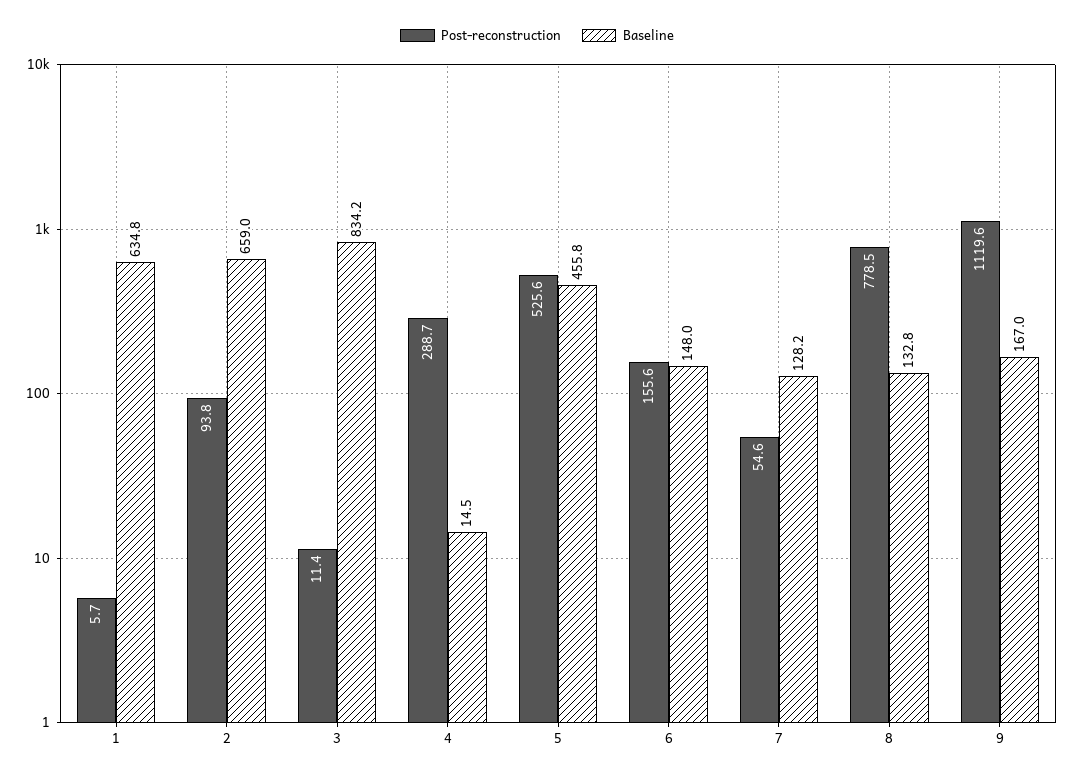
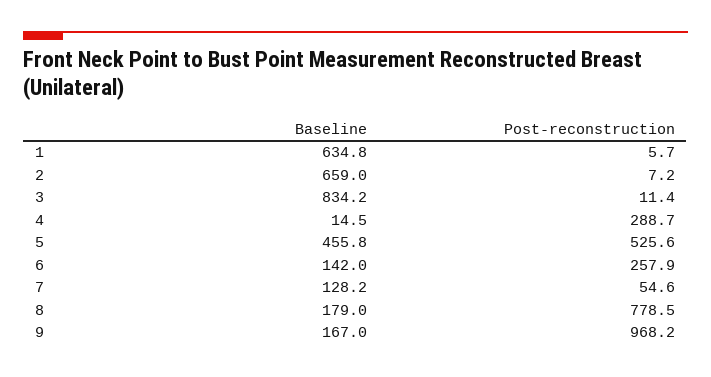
Post-reconstruction, 2: 93.8 -> 7.2
Post-reconstruction, 6: 155.6 -> 257.9
Baseline, 6: 148 -> 142
Baseline, 8: 132.8 -> 179
Post-reconstruction, 9: 1119.6 -> 968.2

